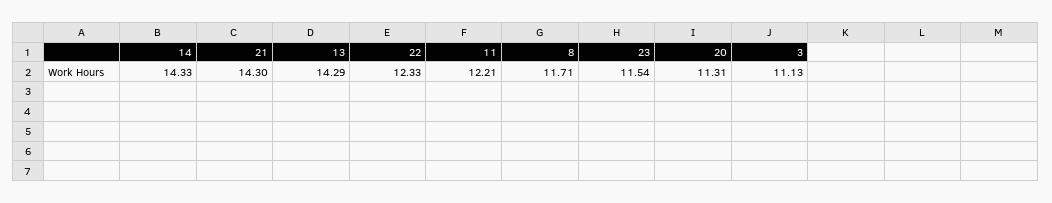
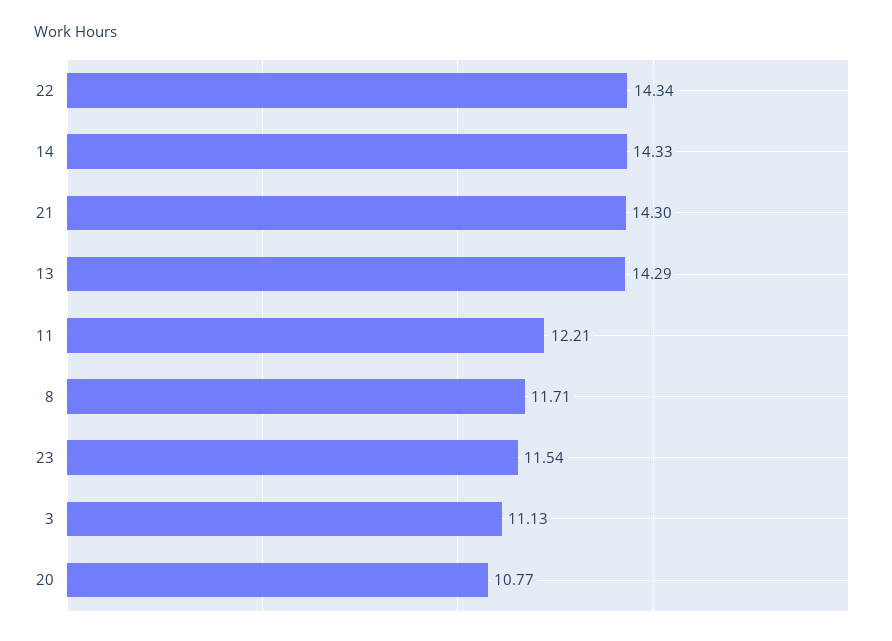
22: 12.33 -> 14.34
20: 11.31 -> 10.77

